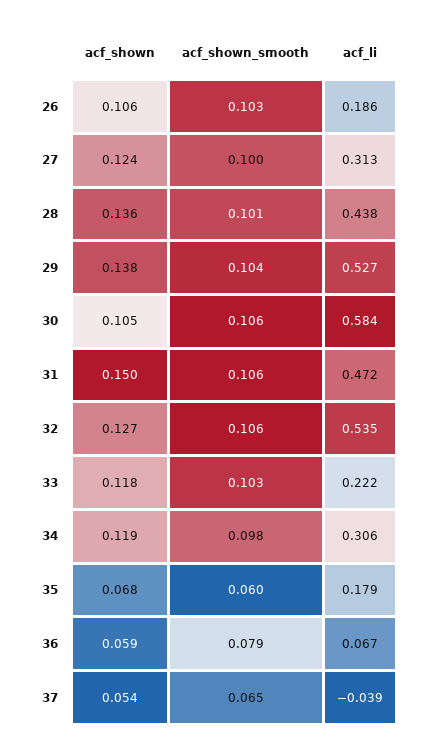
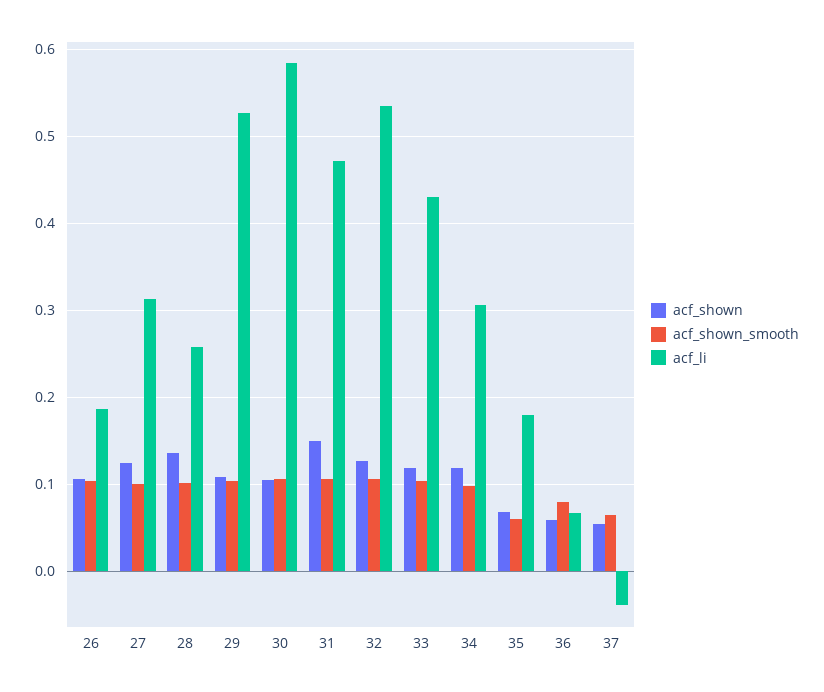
acf_li, 28: 0.438 -> 0.26
acf_shown, 29: 0.138 -> 0.11
acf_li, 33: 0.222 -> 0.43

